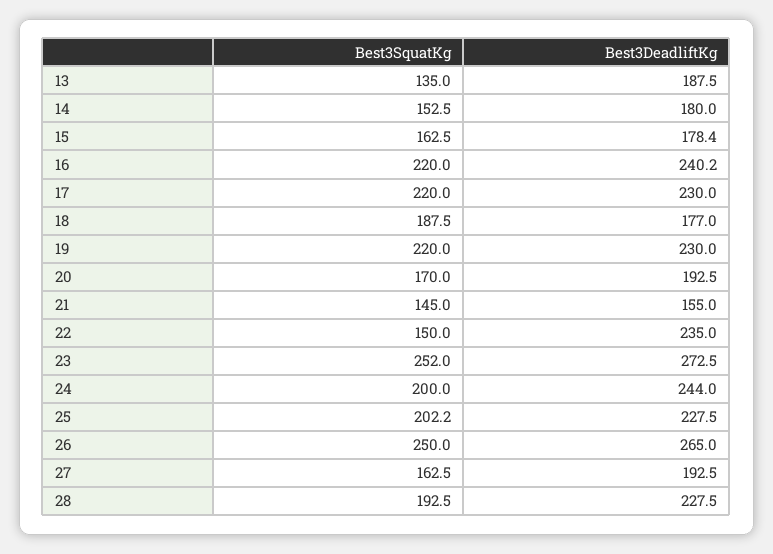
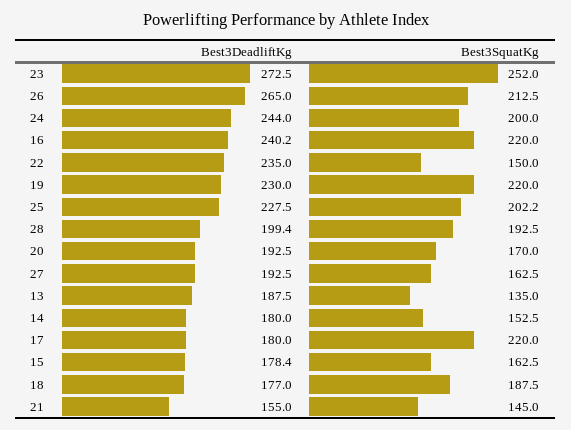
Best3DeadliftKg, 17: 230 -> 180
Best3SquatKg, 26: 250 -> 212.5
Best3DeadliftKg, 28: 227.5 -> 199.4

